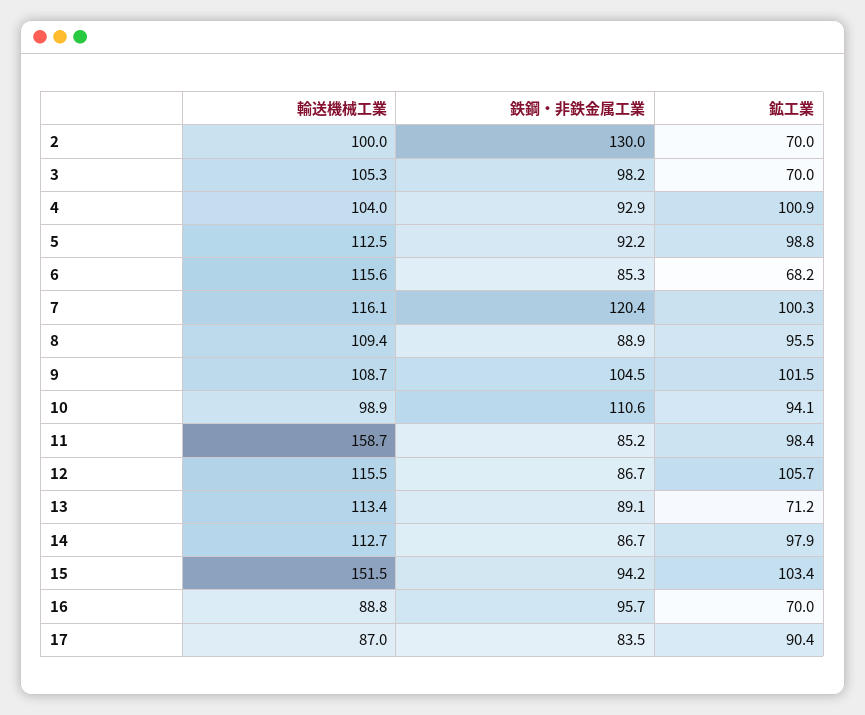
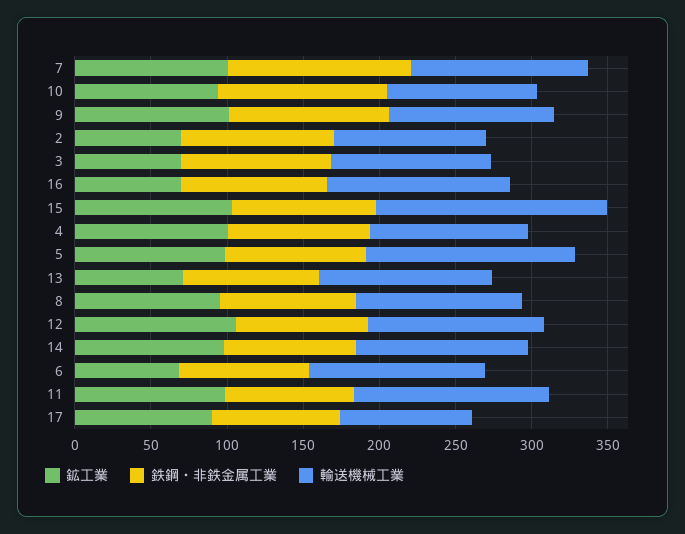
鉄鋼・非鉄金属工業, 2: 130 -> 100
輸送機械工業, 5: 112.5 -> 140
輸送機械工業, 11: 158.7 -> 130
輸送機械工業, 16: 88.8 -> 120

